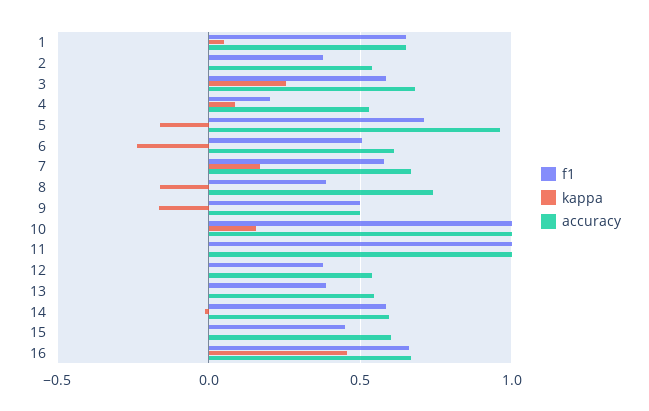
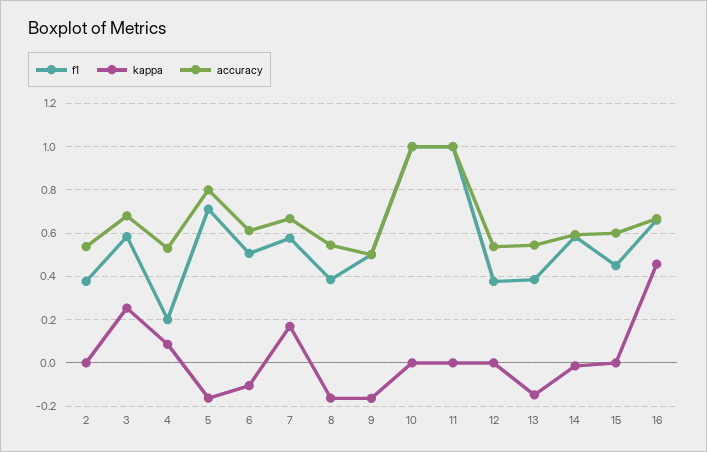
f1, 1: 0.65 -> none
kappa, 1: 0.05 -> none
accuracy, 1: 0.65 -> none
accuracy, 5: 0.95 -> 0.8
kappa, 6: -0.25 -> -0.1
accuracy, 8: 0.75 -> 0.55
kappa, 10: 0.15 -> 0
kappa, 13: 0 -> -0.15

